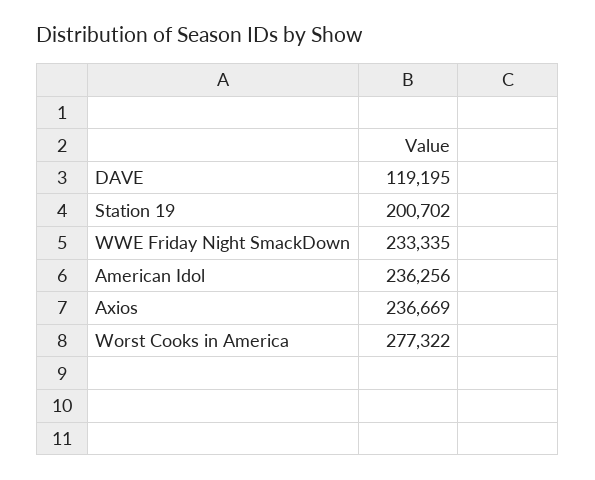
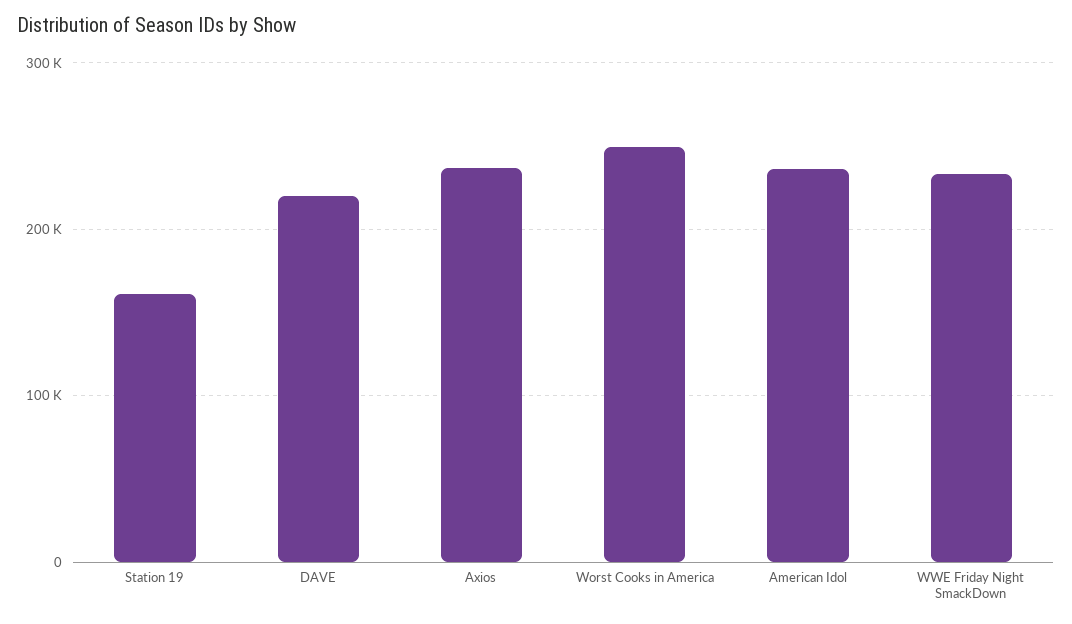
DAVE: 119195 -> 220000
Station 19: 200702 -> 160000
Worst Cooks in America: 277322 -> 250000

